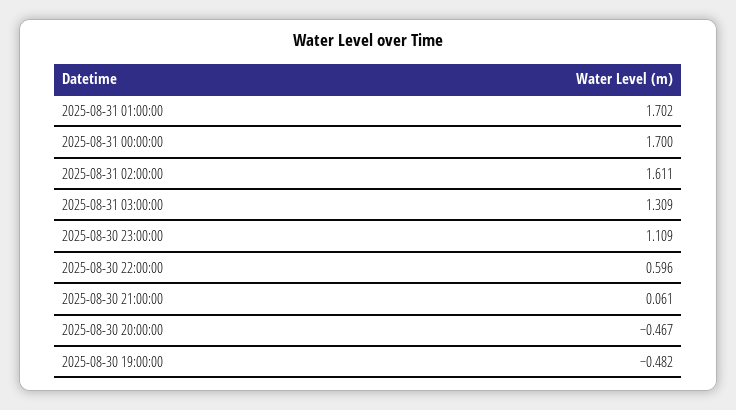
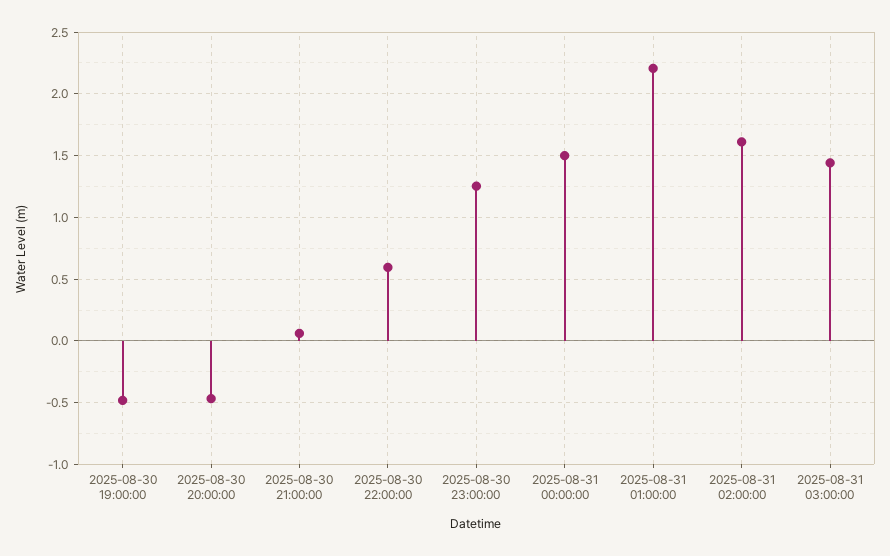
2025-08-31 01:00:00: 1.702 -> 2.2
2025-08-31 00:00:00: 1.7 -> 1.5
2025-08-31 03:00:00: 1.309 -> 1.45
2025-08-30 23:00:00: 1.109 -> 1.25

